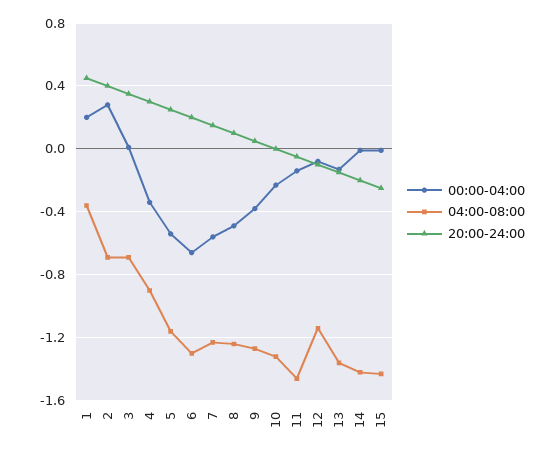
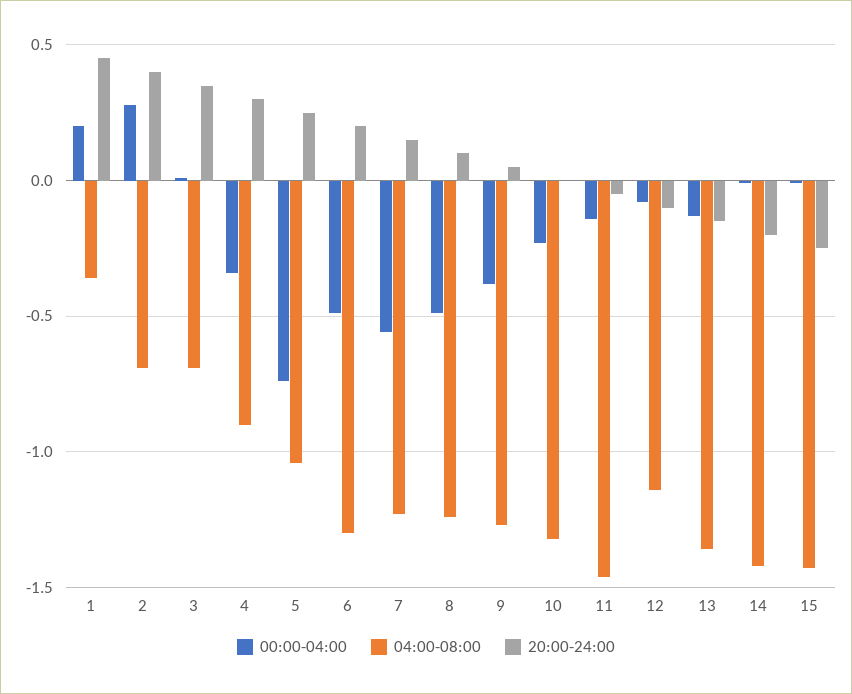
00:00-04:00, 5: -0.55 -> -0.75
04:00-08:00, 5: -1.15 -> -1.05
00:00-04:00, 6: -0.65 -> -0.5

